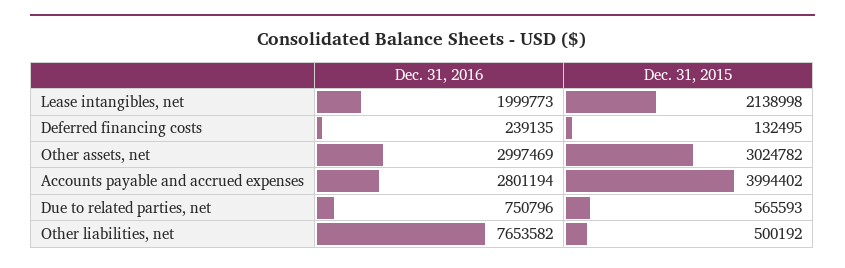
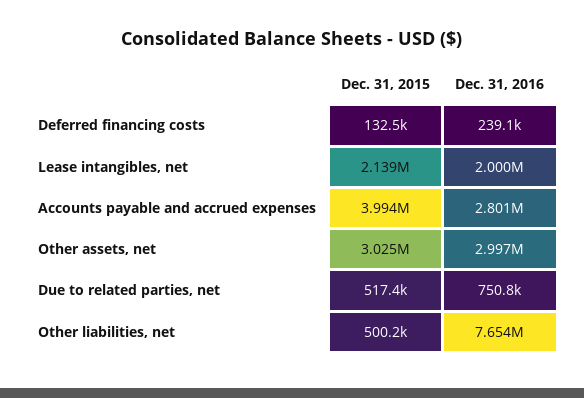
Dec. 31, 2015, Due to related parties, net: 565593 -> 517400

